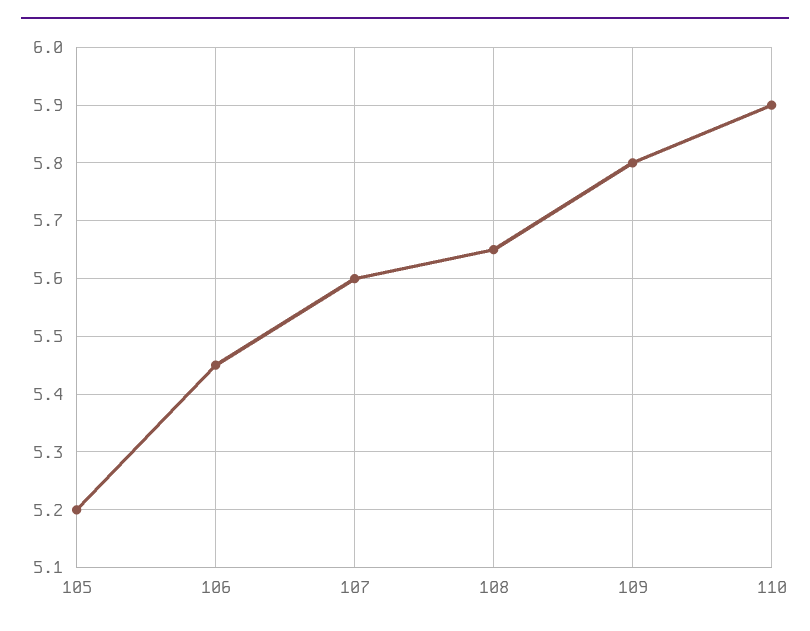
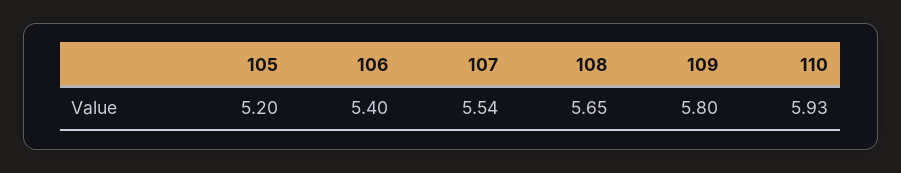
106: 5.45 -> 5.4
107: 5.6 -> 5.54
110: 5.9 -> 5.93

